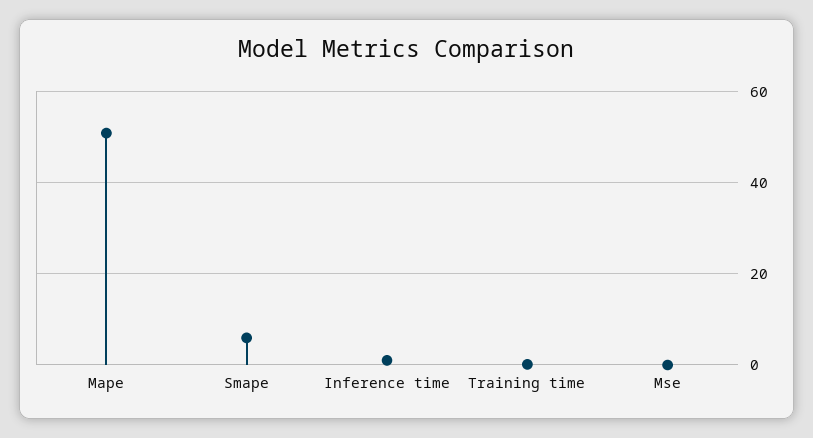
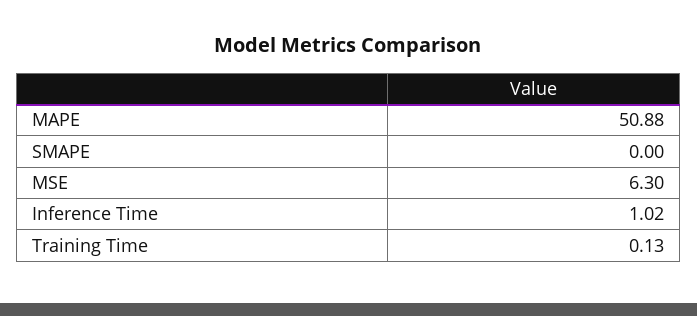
Smape: 6 -> 0
Mse: 0 -> 6.3

